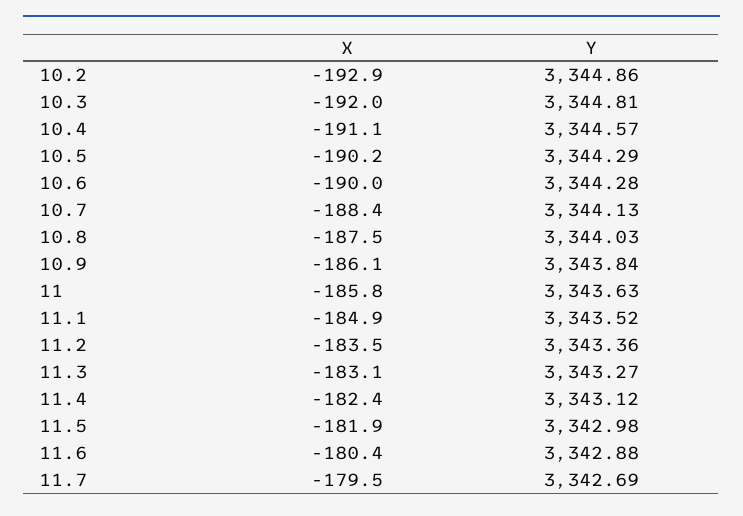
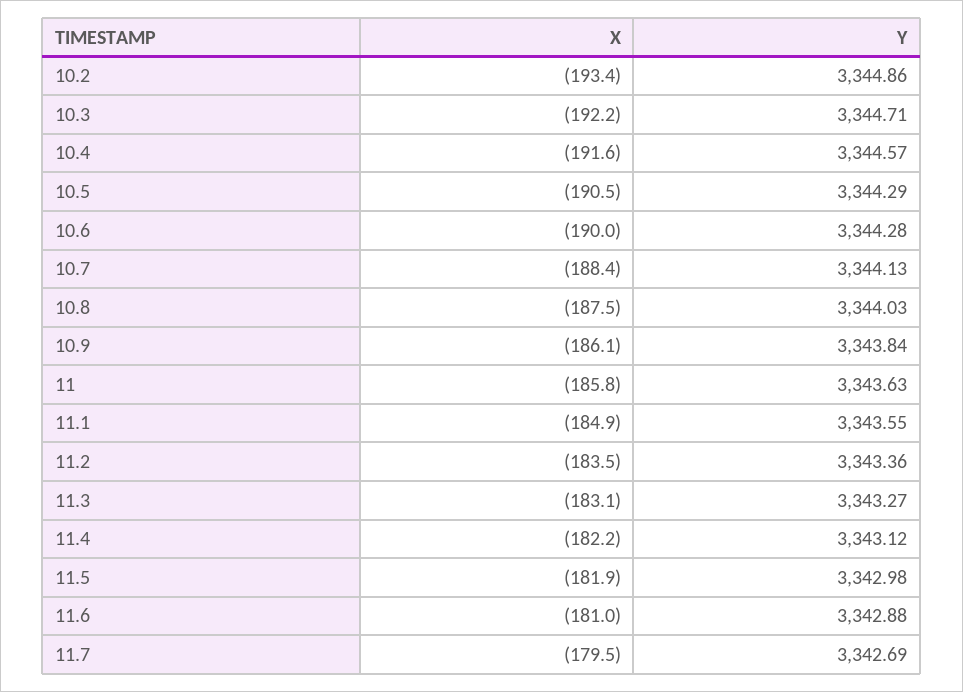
X, 10.2: -192.9 -> -193.4
X, 10.3: -192 -> -192.2
Y, 10.3: 3344.81 -> 3344.71
X, 10.4: -191.1 -> -191.6
X, 10.5: -190.2 -> -190.5
Y, 11.1: 3343.52 -> 3343.55
X, 11.4: -182.4 -> -182.2
X, 11.6: -180.4 -> -181

